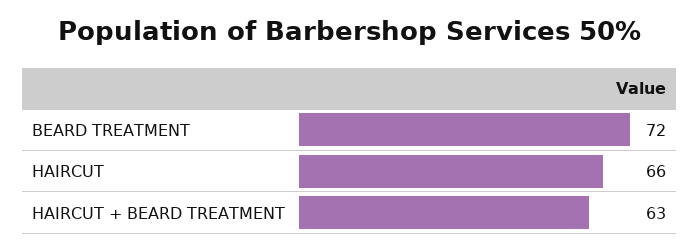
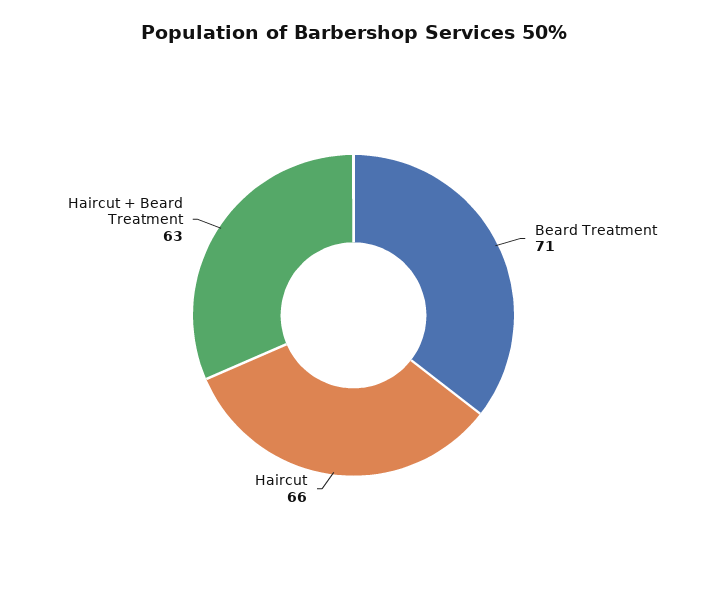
BEARD TREATMENT: 72 -> 71

